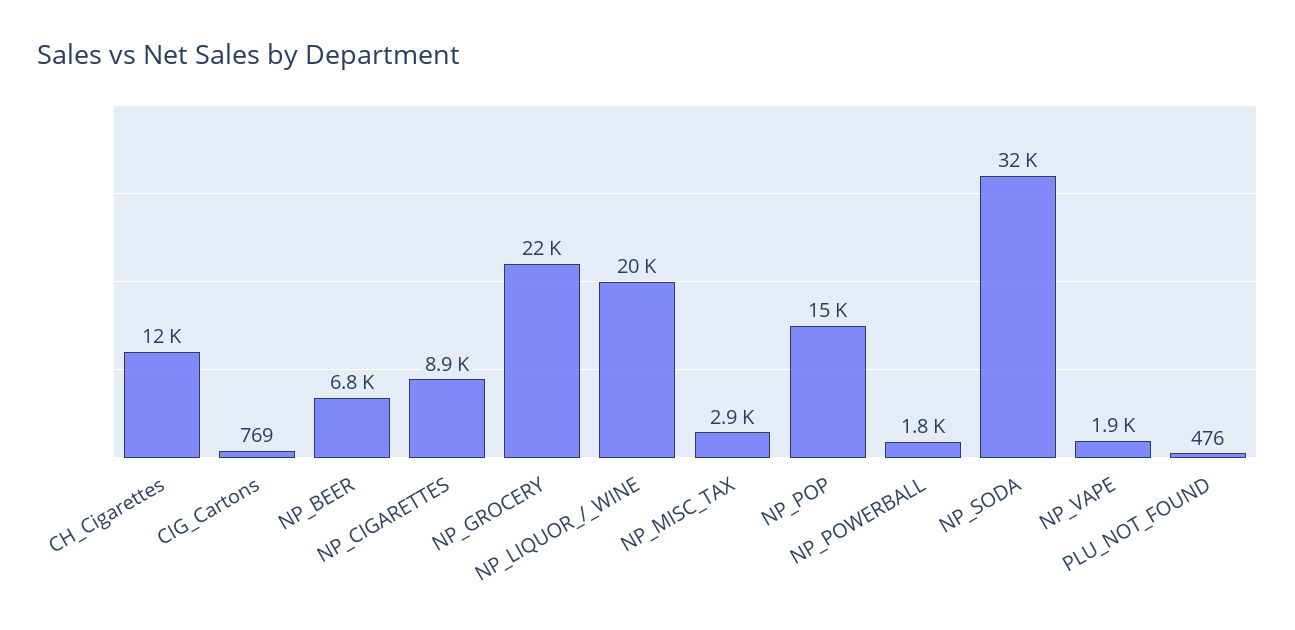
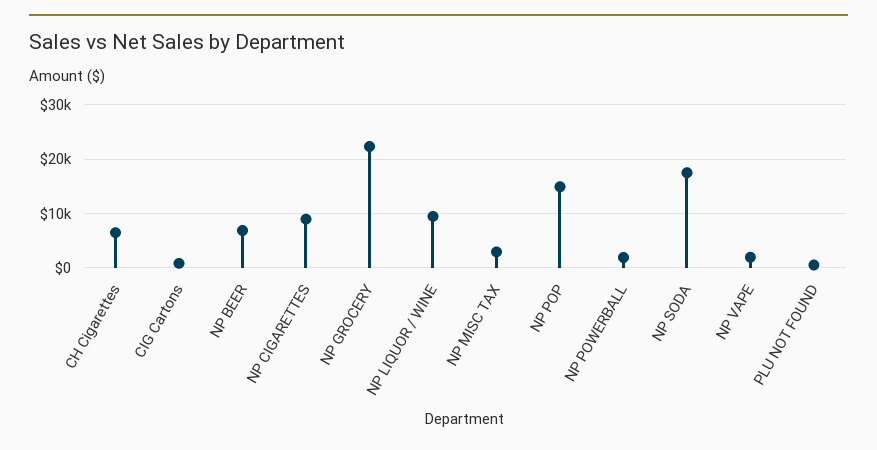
CH_Cigarettes: 12000 -> 6000
NP_LIQUOR_/_WINE: 20000 -> 10000
NP_SODA: 32000 -> 18000

